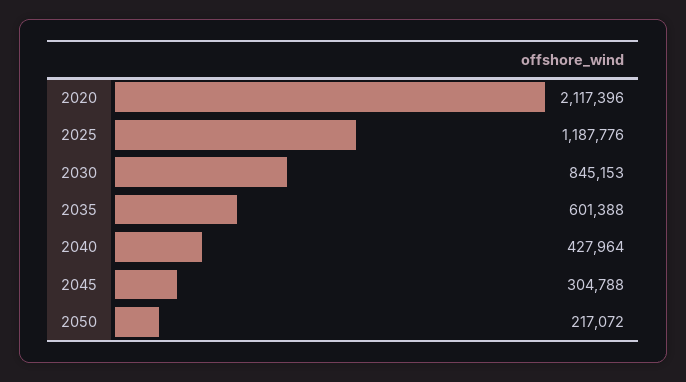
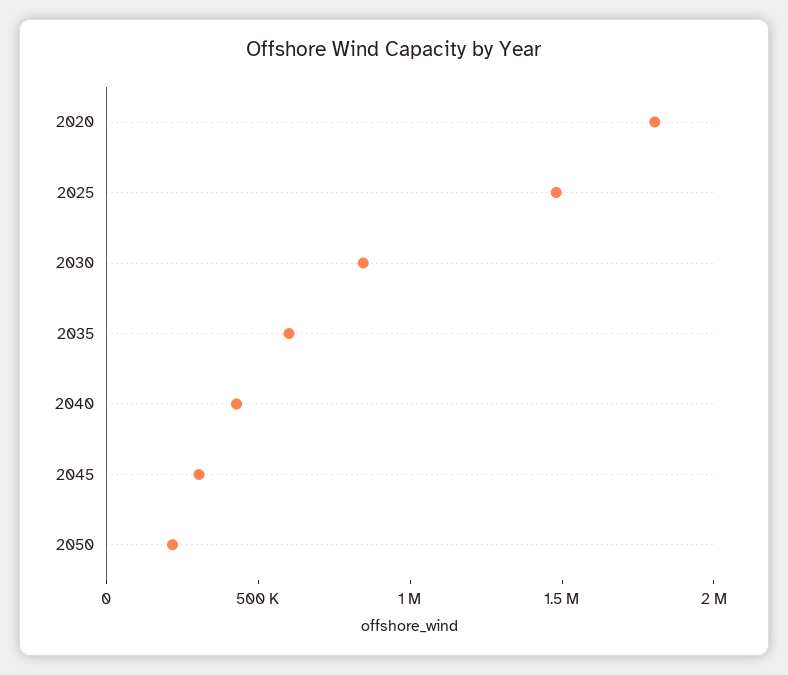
2020: 2117396 -> 1800000
2025: 1187776 -> 1500000

